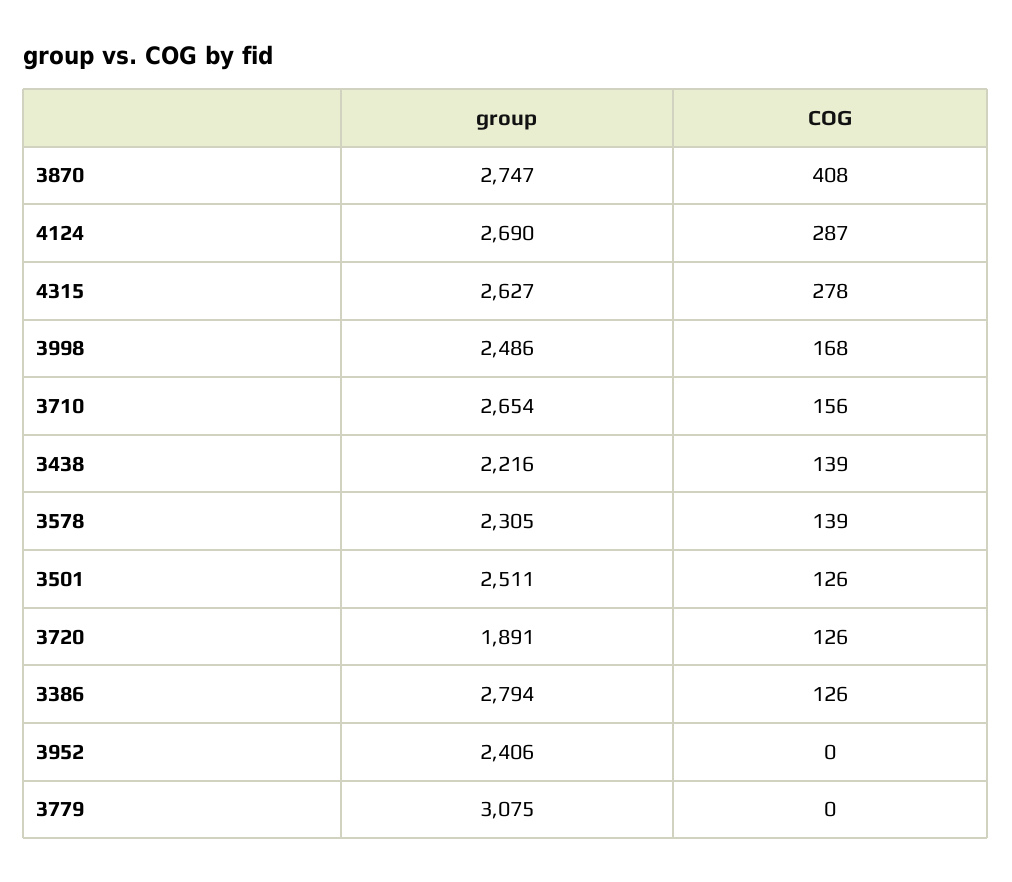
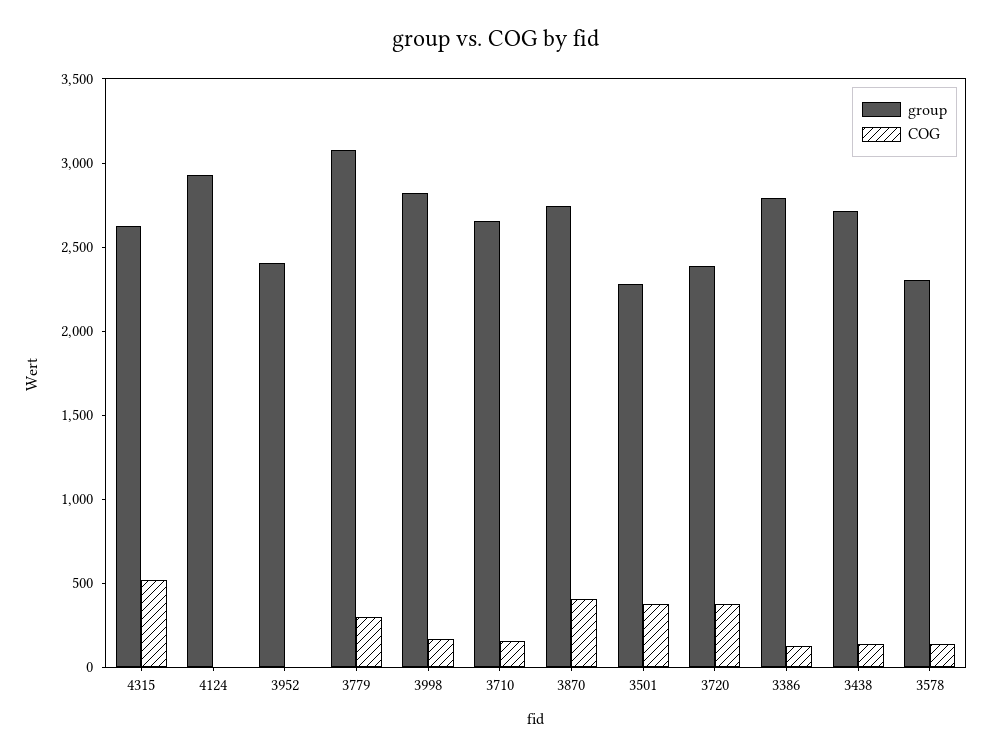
group, 4124: 2690 -> 2900
COG, 4124: 287 -> 0
COG, 4315: 278 -> 500
group, 3998: 2486 -> 2800
group, 3438: 2216 -> 2700
group, 3501: 2511 -> 2300
COG, 3501: 126 -> 400
group, 3720: 1891 -> 2400
COG, 3720: 126 -> 400
COG, 3779: 0 -> 300

